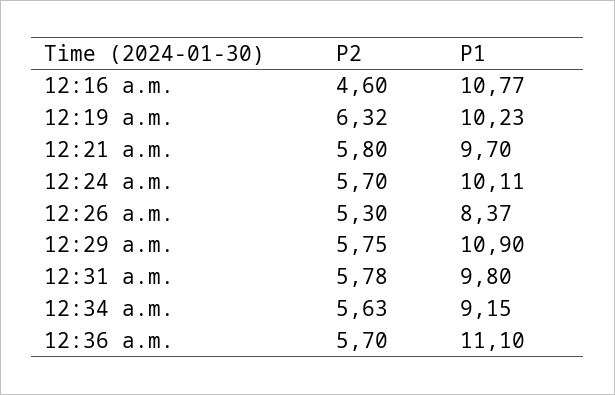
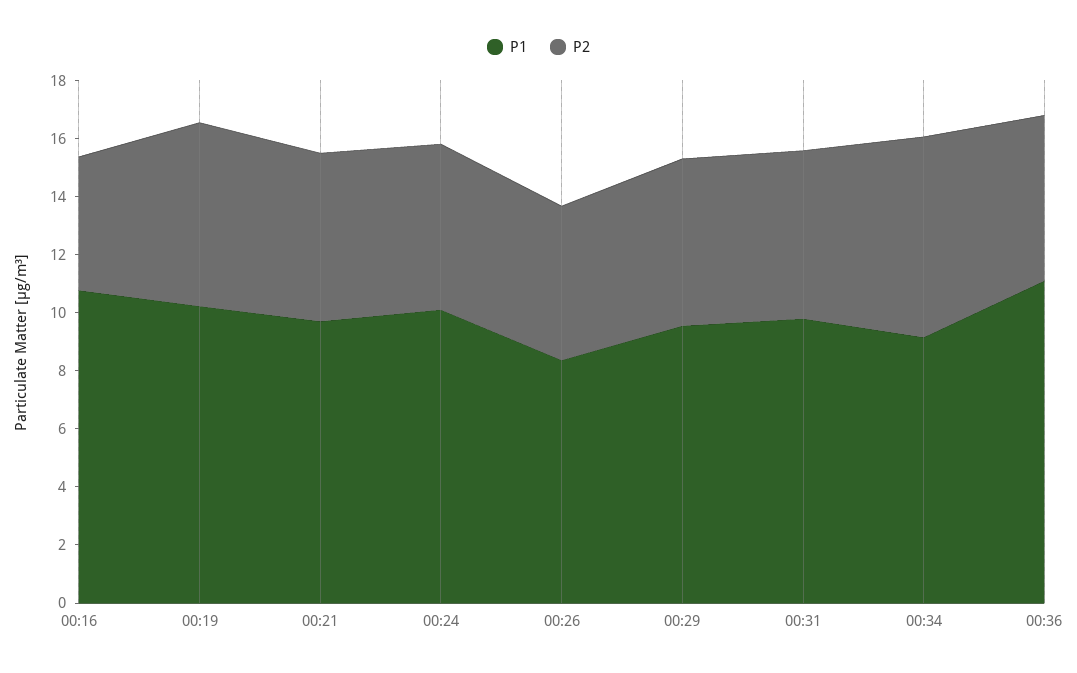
P1, 12:29 a.m.: 10.9 -> 9.5
P2, 12:34 a.m.: 5.63 -> 7

